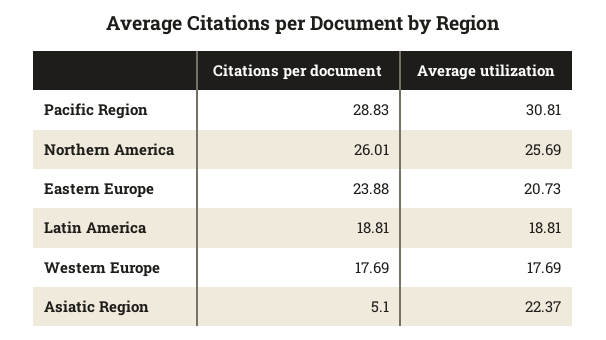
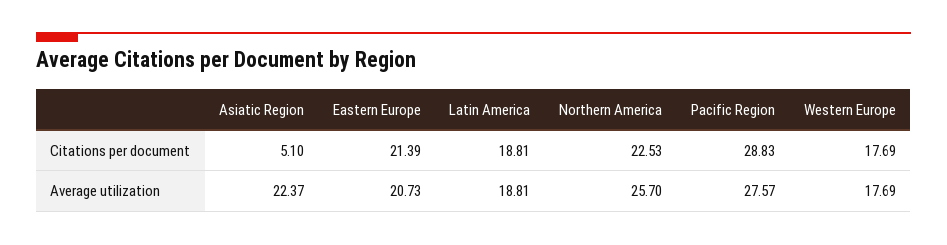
Average utilization, Pacific Region: 30.81 -> 27.57
Citations per document, Northern America: 26.01 -> 22.53
Average utilization, Northern America: 25.69 -> 25.7
Citations per document, Eastern Europe: 23.88 -> 21.39

